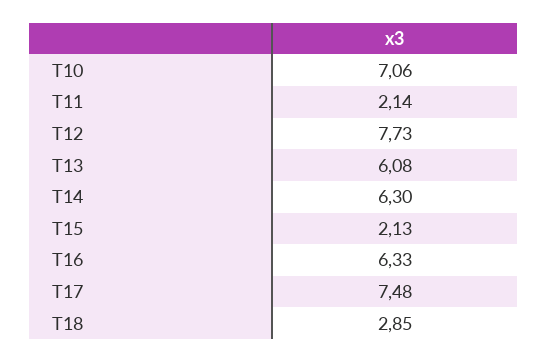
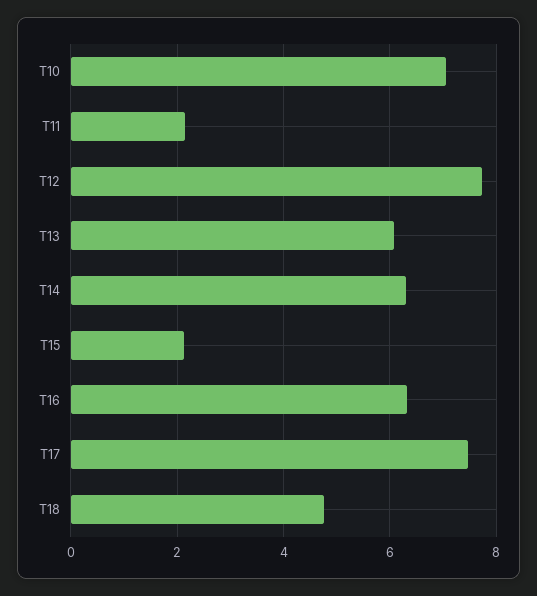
T18: 2.85 -> 4.8

